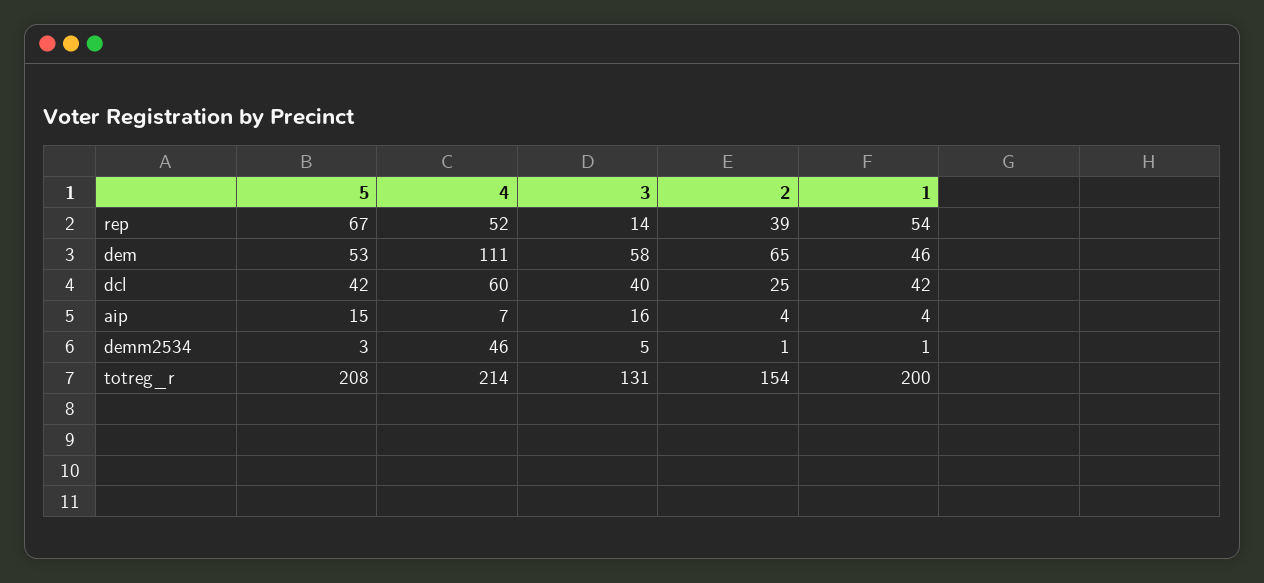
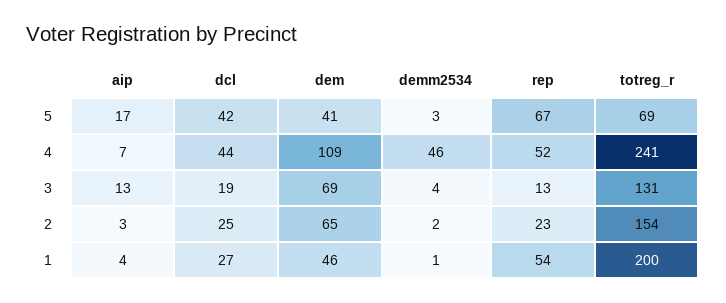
3, rep: 14 -> 13
2, rep: 39 -> 23
5, dem: 53 -> 41
4, dem: 111 -> 109
3, dem: 58 -> 69
4, dcl: 60 -> 44
3, dcl: 40 -> 19
1, dcl: 42 -> 27
5, aip: 15 -> 17
3, aip: 16 -> 13
2, aip: 4 -> 3
3, demm2534: 5 -> 4
2, demm2534: 1 -> 2
5, totreg_r: 208 -> 69
4, totreg_r: 214 -> 241

